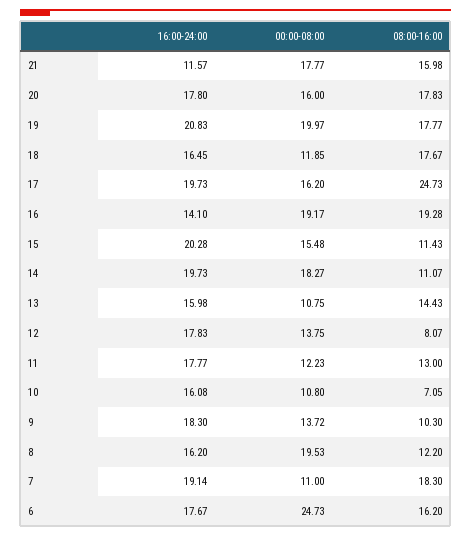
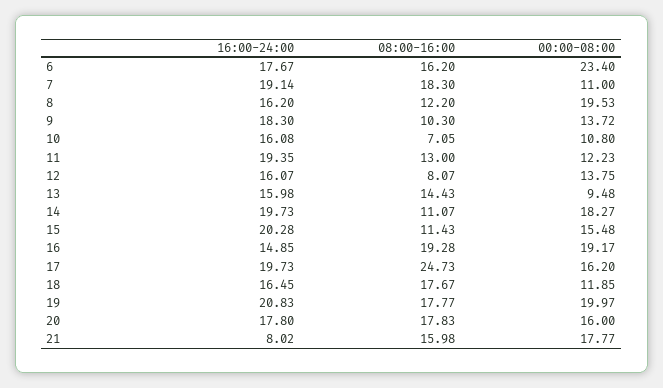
16:00-24:00, 21: 11.57 -> 8.02
16:00-24:00, 16: 14.1 -> 14.85
00:00-08:00, 13: 10.75 -> 9.48
16:00-24:00, 12: 17.83 -> 16.07
16:00-24:00, 11: 17.77 -> 19.35
00:00-08:00, 6: 24.73 -> 23.4

